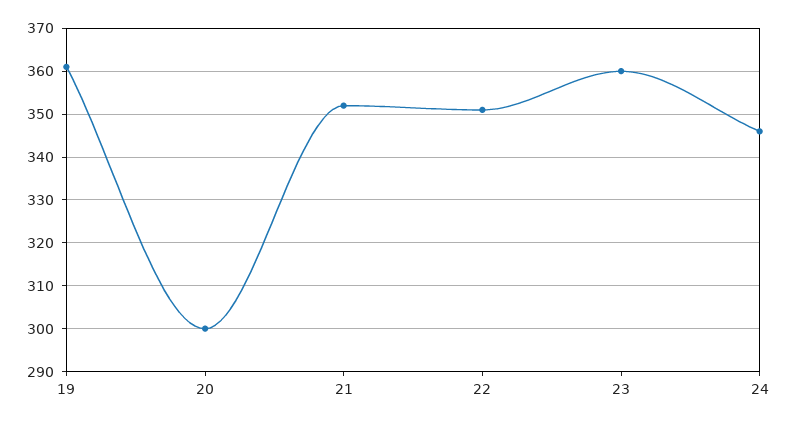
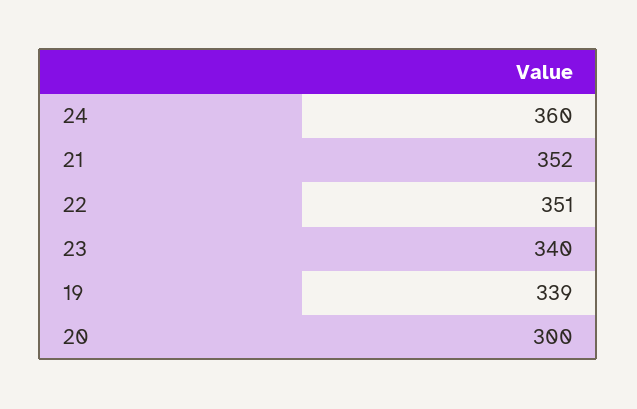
19: 360 -> 339
23: 360 -> 340
24: 345 -> 360

